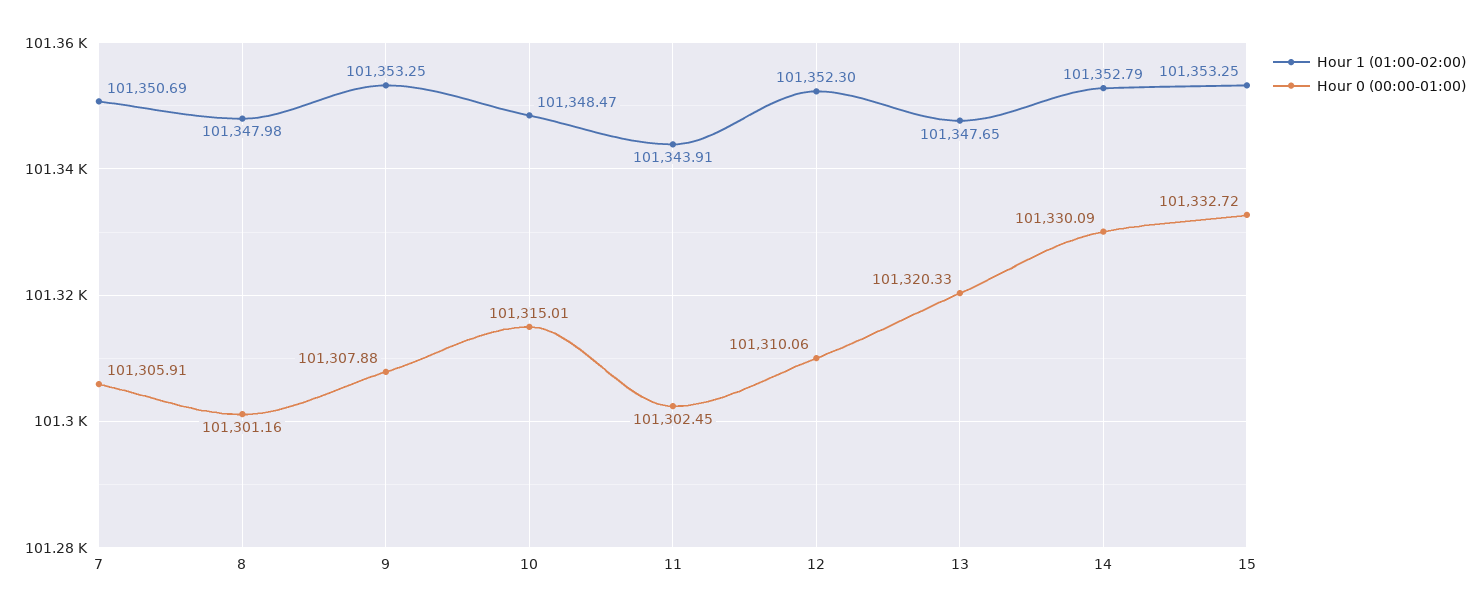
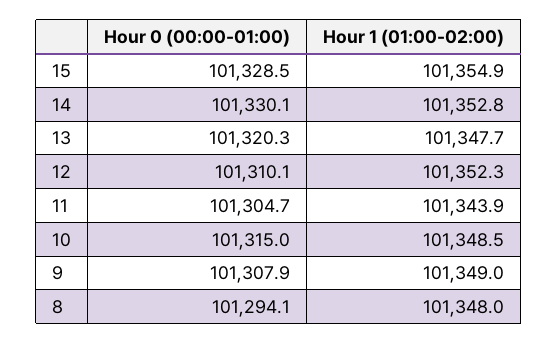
Hour 1 (01:00-02:00), 7: 101350.69 -> none
Hour 0 (00:00-01:00), 7: 101305.91 -> none
Hour 0 (00:00-01:00), 8: 101301.16 -> 101294.1
Hour 1 (01:00-02:00), 9: 101353.25 -> 101349
Hour 0 (00:00-01:00), 11: 101302.45 -> 101304.7
Hour 1 (01:00-02:00), 15: 101353.25 -> 101354.9
Hour 0 (00:00-01:00), 15: 101332.72 -> 101328.5

